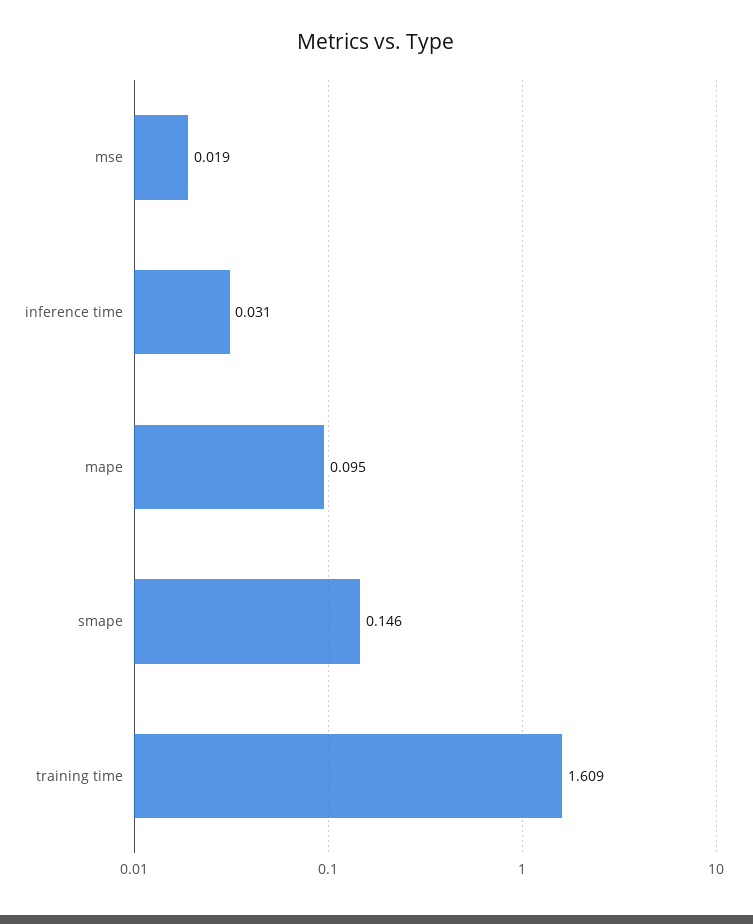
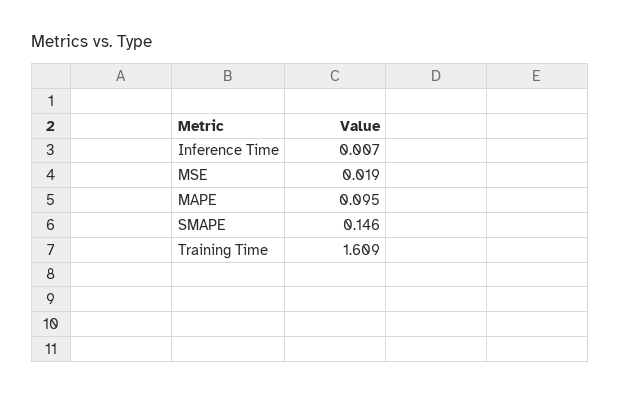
inference time: 0.031 -> 0.007

